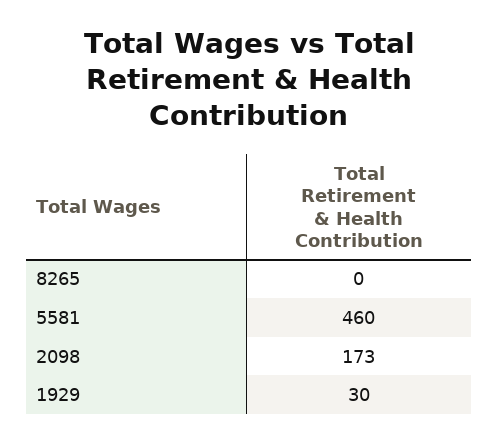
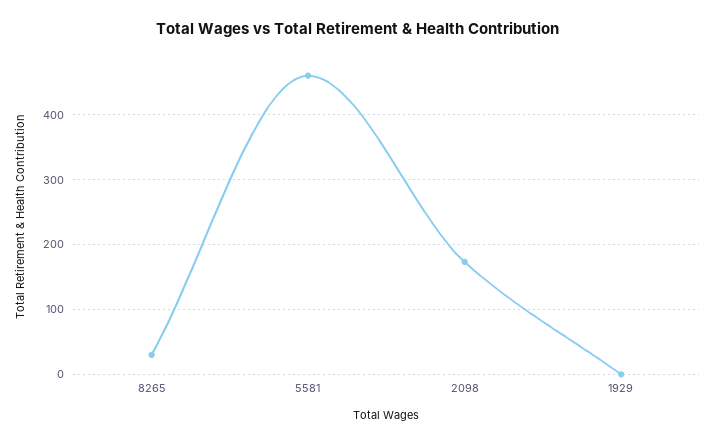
8265: 0 -> 30
1929: 30 -> 0

